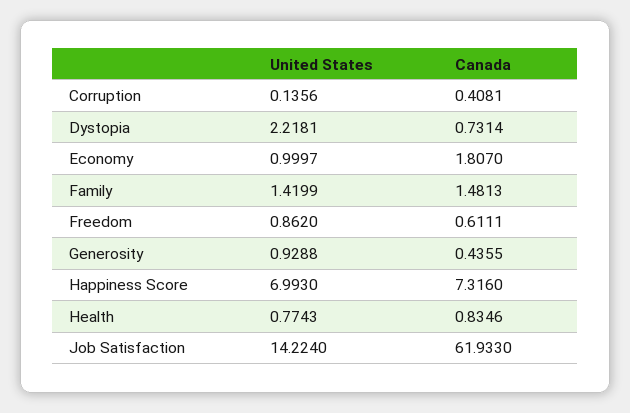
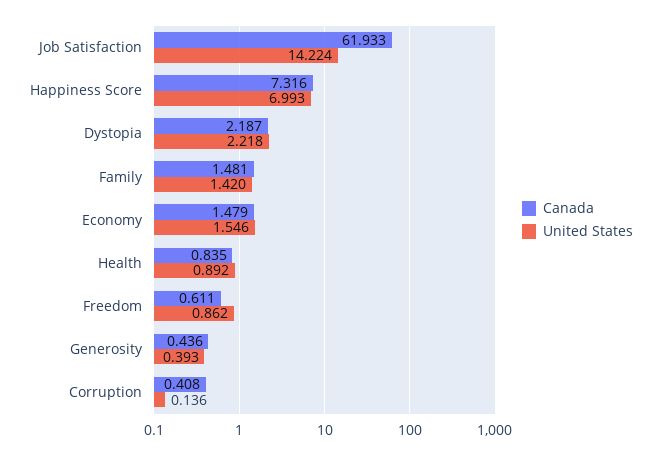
Canada, Dystopia: 0.7314 -> 2.187
United States, Economy: 0.9997 -> 1.546
Canada, Economy: 1.807 -> 1.479
United States, Generosity: 0.9288 -> 0.393
United States, Health: 0.7743 -> 0.892

